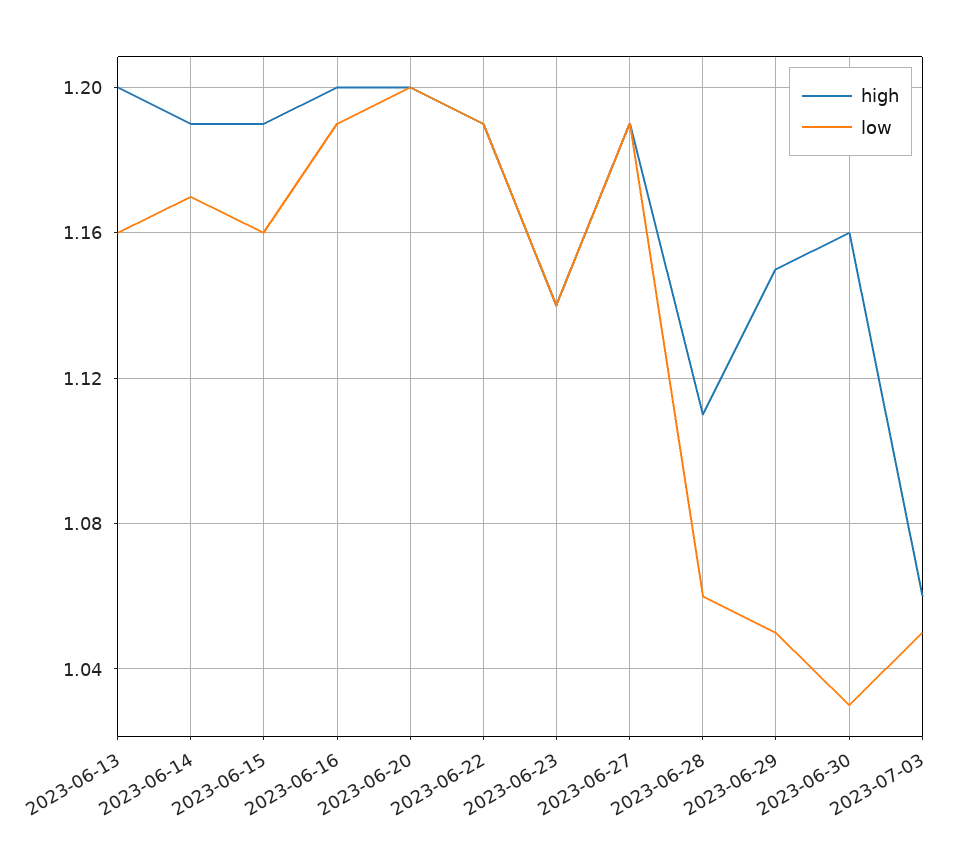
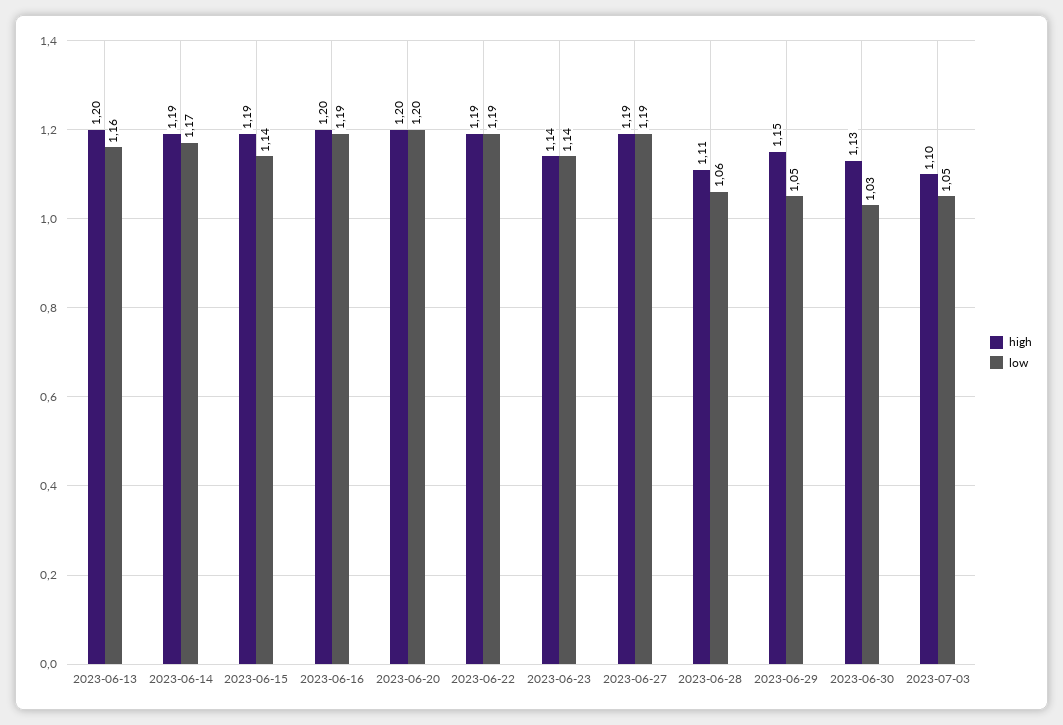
low, 2023-06-15: 1.16 -> 1.14
high, 2023-06-30: 1.16 -> 1.13
high, 2023-07-03: 1.06 -> 1.1

